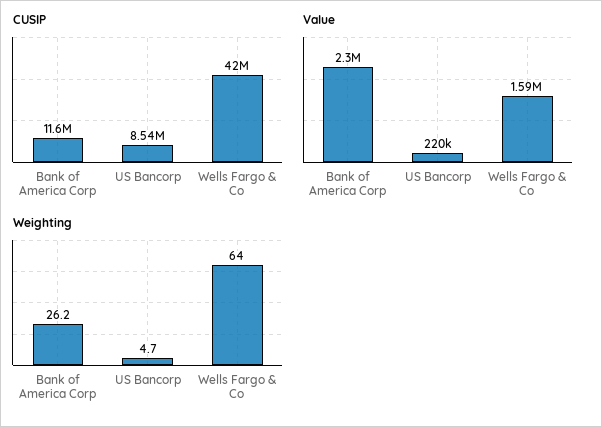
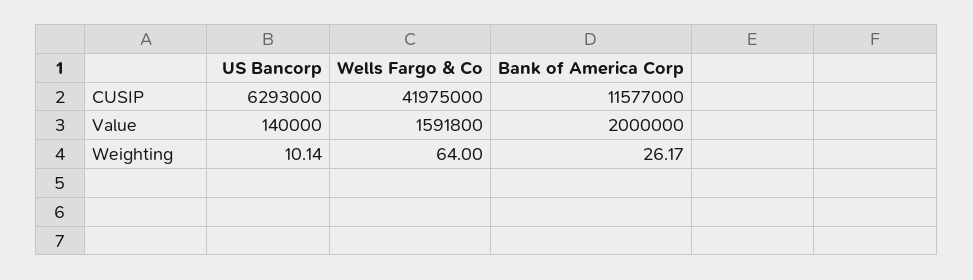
CUSIP, US Bancorp: 8540000 -> 6293000
Value, Bank of America Corp: 2300000 -> 2000000
Value, US Bancorp: 220000 -> 140000
Weighting, US Bancorp: 4.7 -> 10.14

